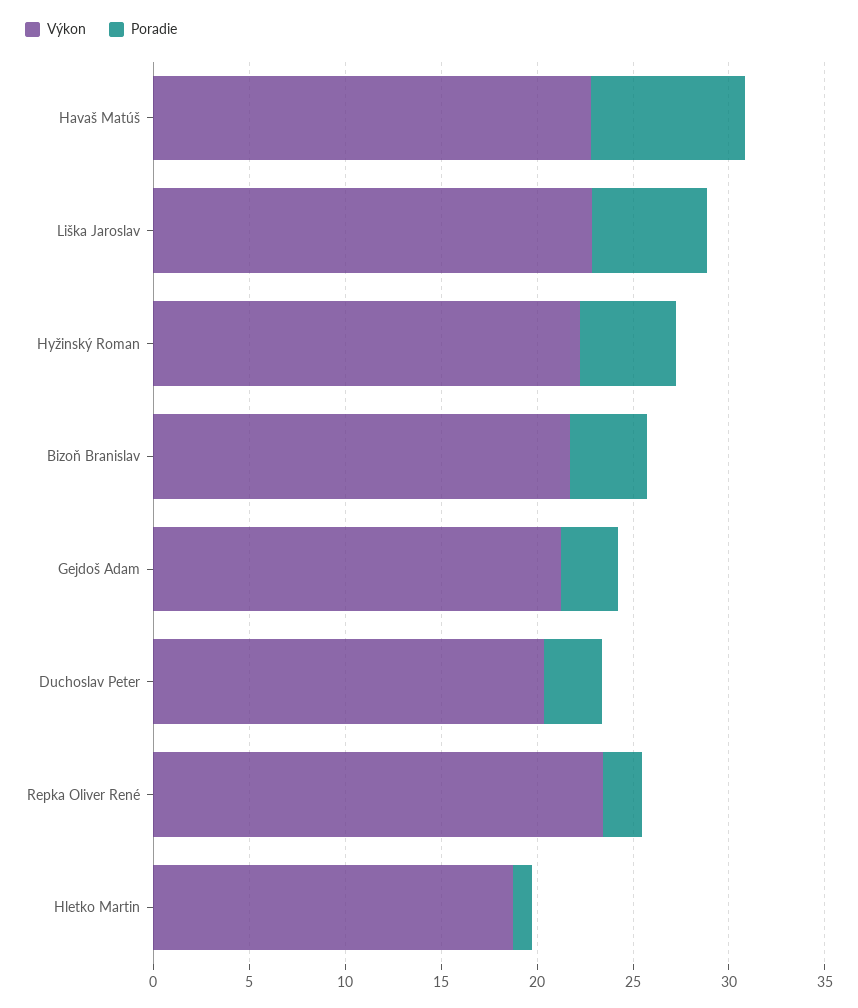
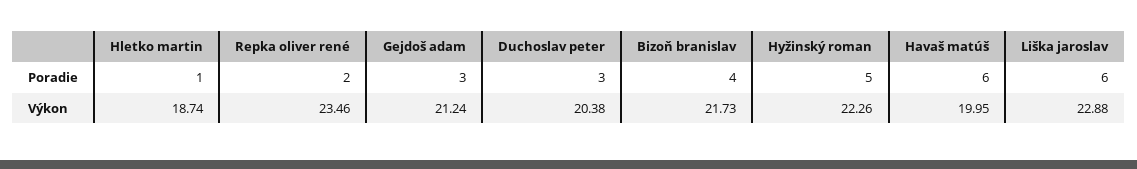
Výkon, Havaš Matúš: 23 -> 19.95
Poradie, Havaš Matúš: 8 -> 6

